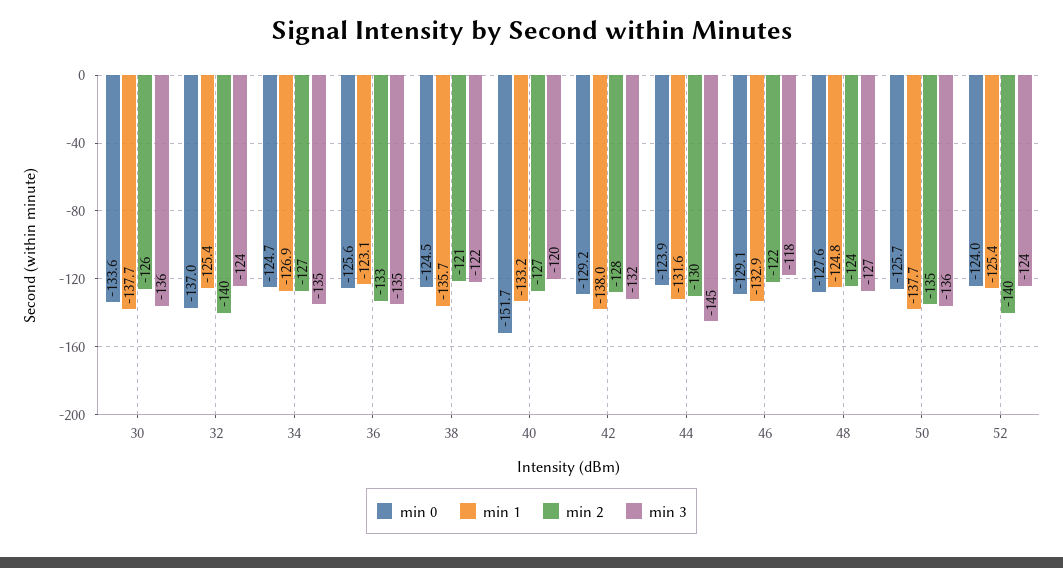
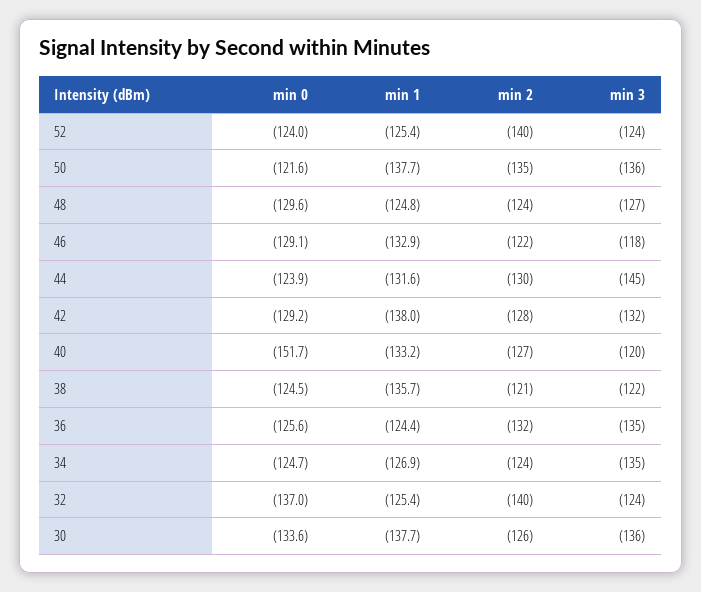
min 2, 34: -127 -> -124
min 1, 36: -123.1 -> -124.4
min 2, 36: -133 -> -132
min 0, 48: -127.6 -> -129.6
min 0, 50: -125.7 -> -121.6

